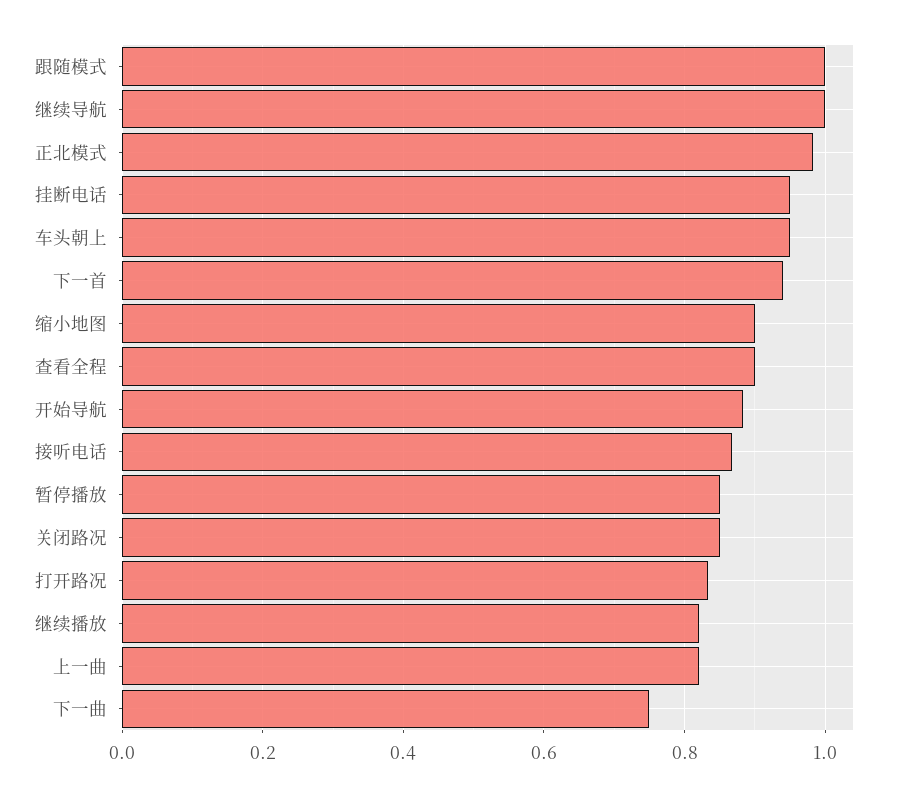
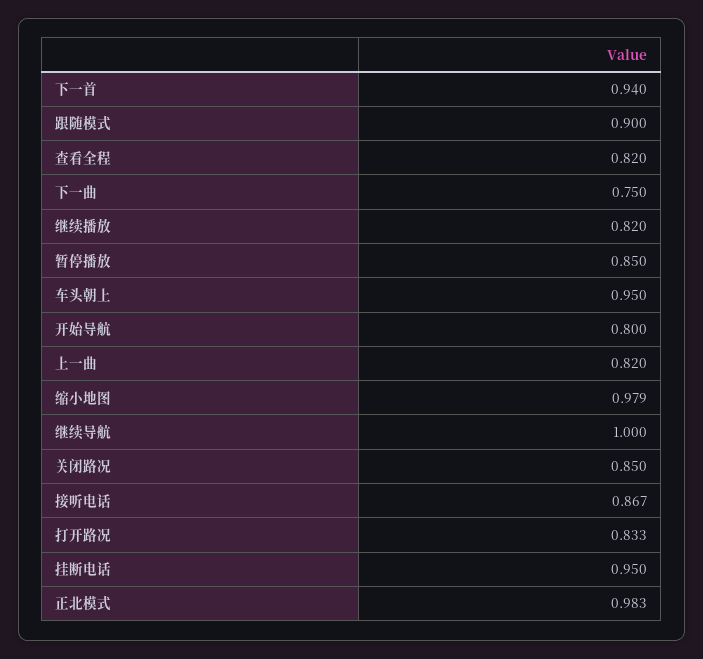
跟随模式: 1 -> 0.9
缩小地图: 0.9 -> 0.979
查看全程: 0.9 -> 0.82
开始导航: 0.88 -> 0.8

